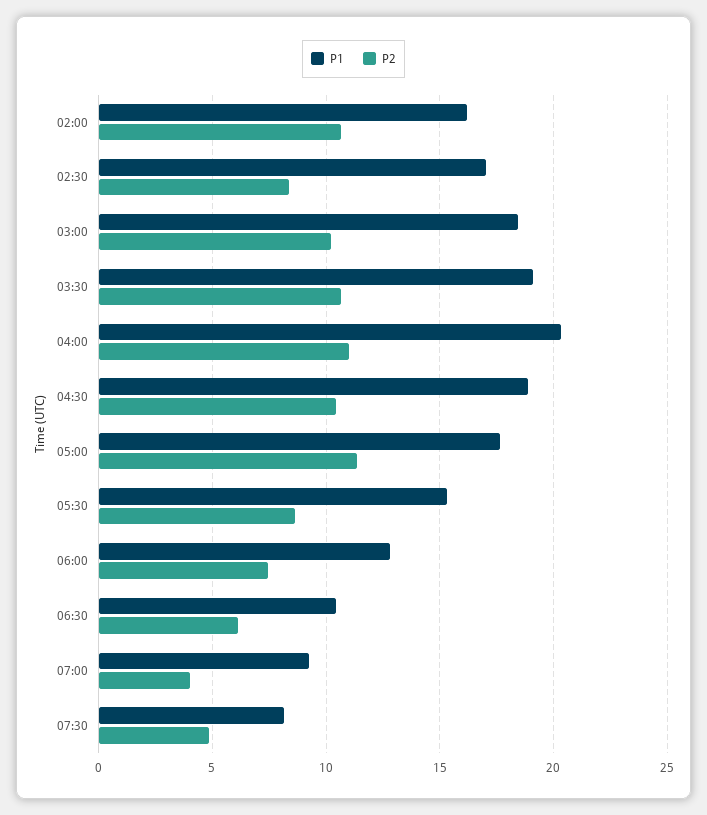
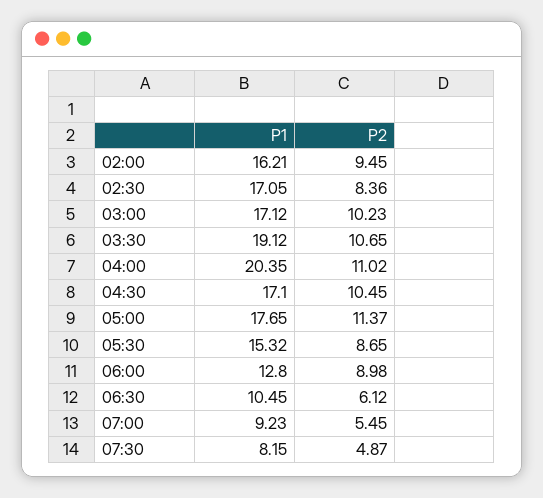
P2, 02:00: 10.5 -> 9.45
P1, 03:00: 18.5 -> 17.12
P1, 04:30: 19 -> 17.1
P2, 06:00: 7.5 -> 8.98
P2, 07:00: 4 -> 5.45

